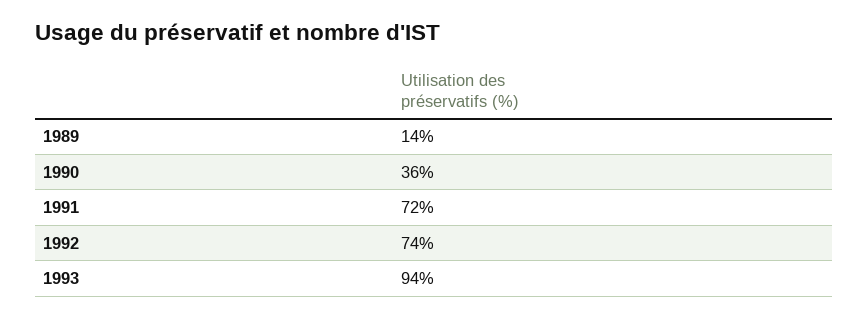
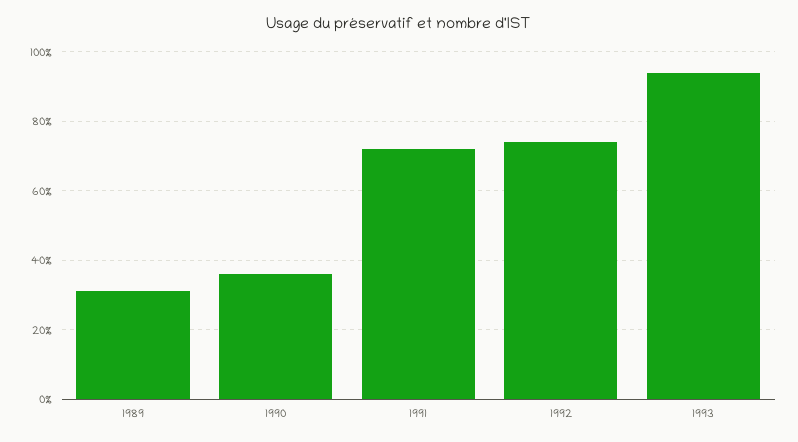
1989: 14 -> 30

